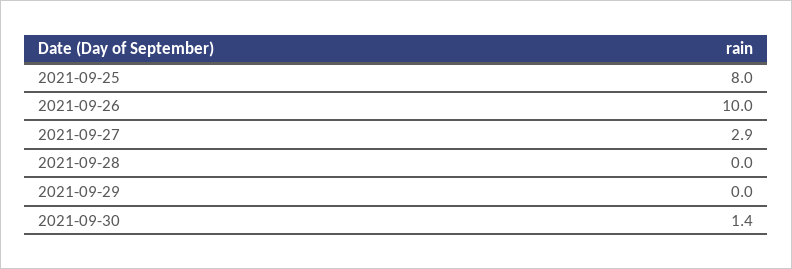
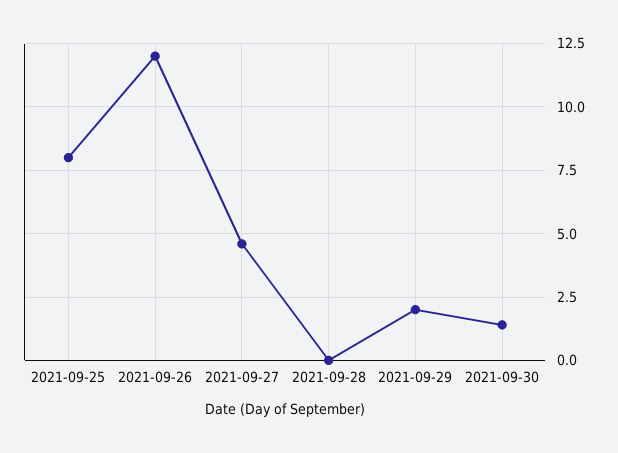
2021-09-26: 10 -> 12
2021-09-27: 2.9 -> 4.5
2021-09-29: 0 -> 2

